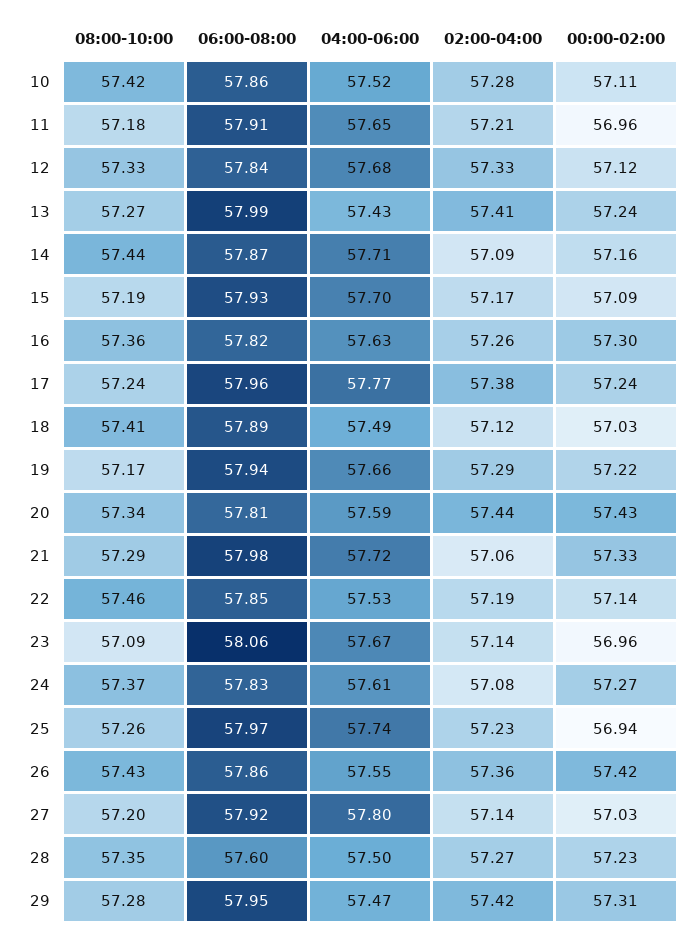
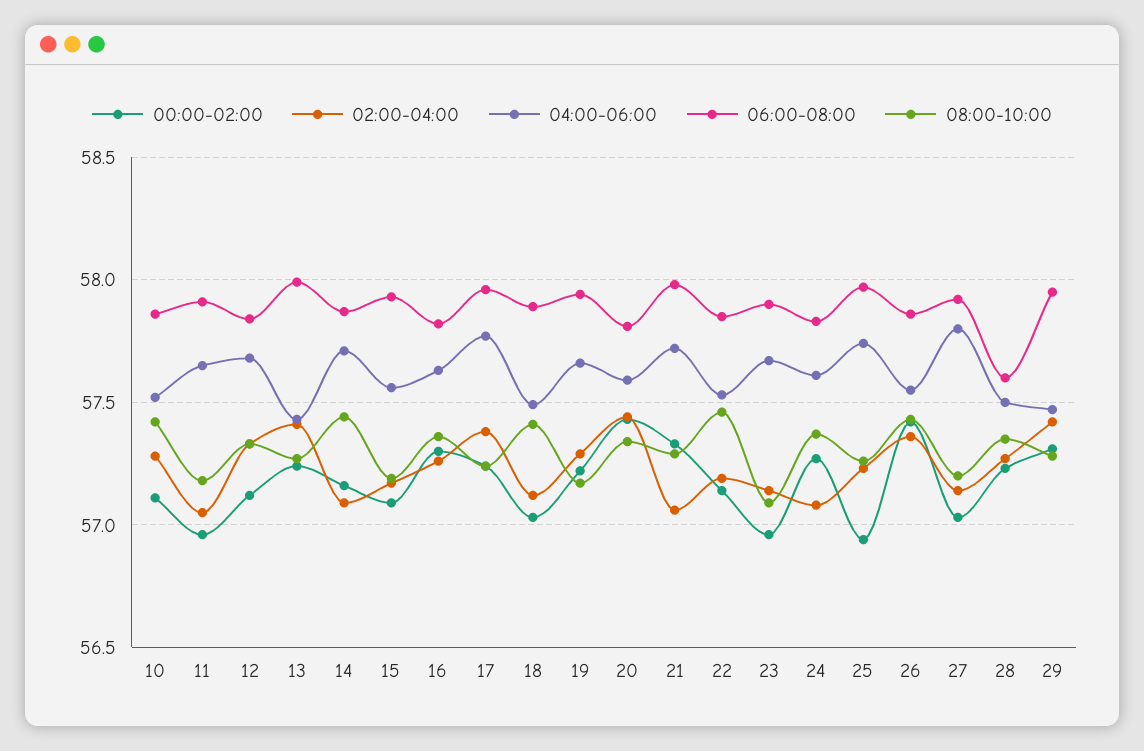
02:00-04:00, 11: 57.21 -> 57.05
04:00-06:00, 15: 57.7 -> 57.55
06:00-08:00, 23: 58.06 -> 57.9

